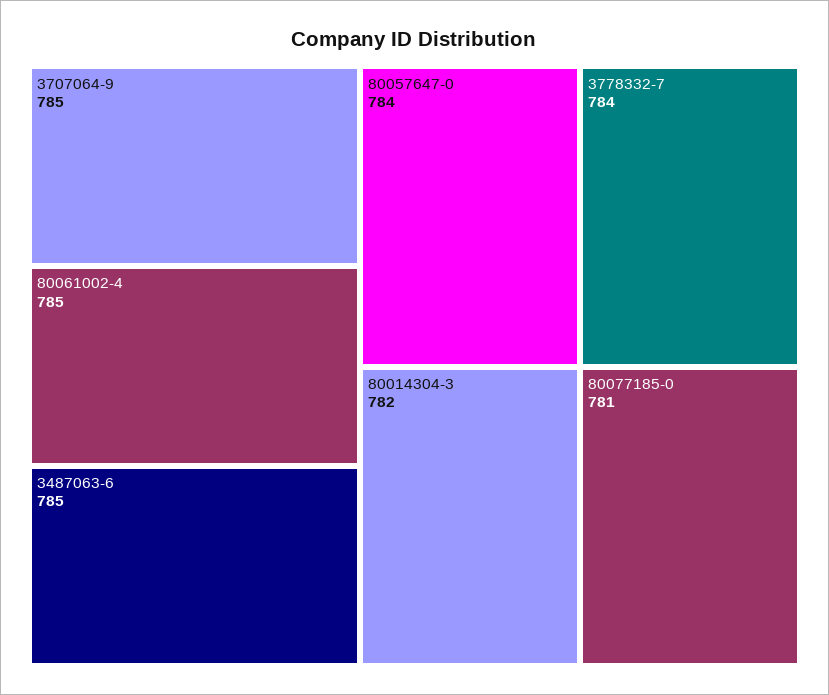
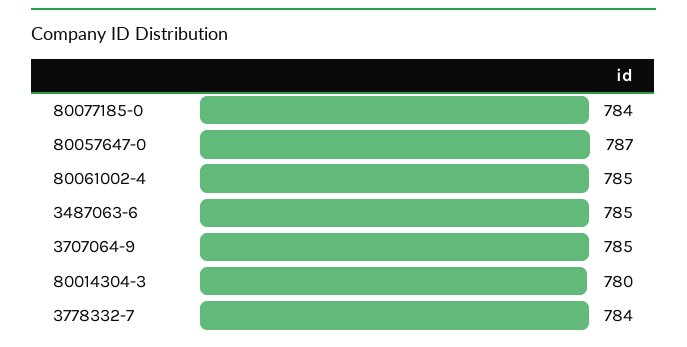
80057647-0: 784 -> 787
80014304-3: 782 -> 780
80077185-0: 781 -> 784

